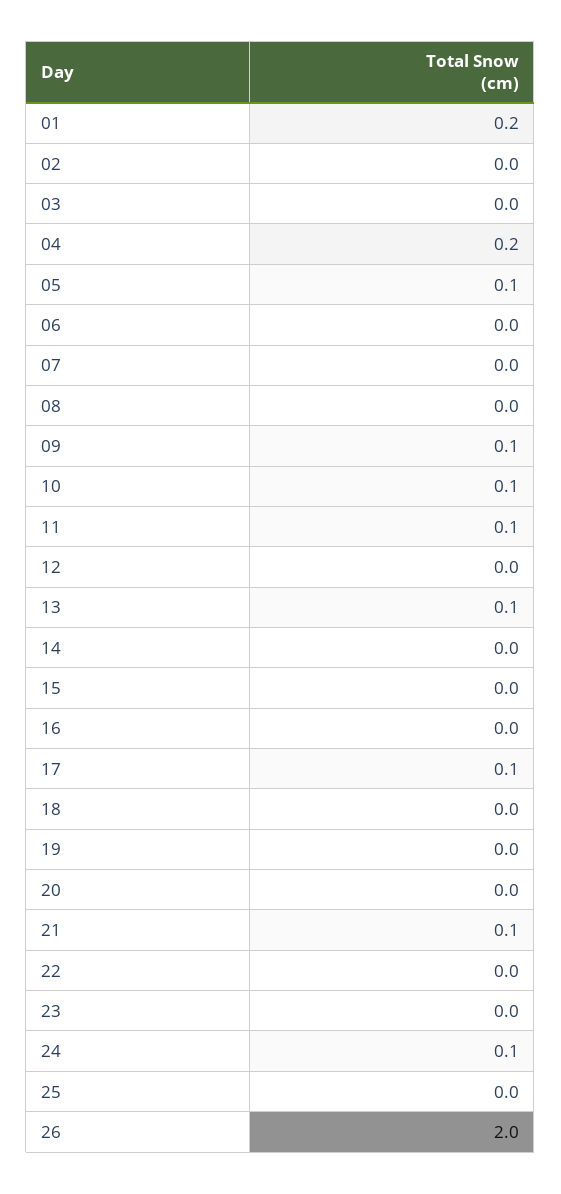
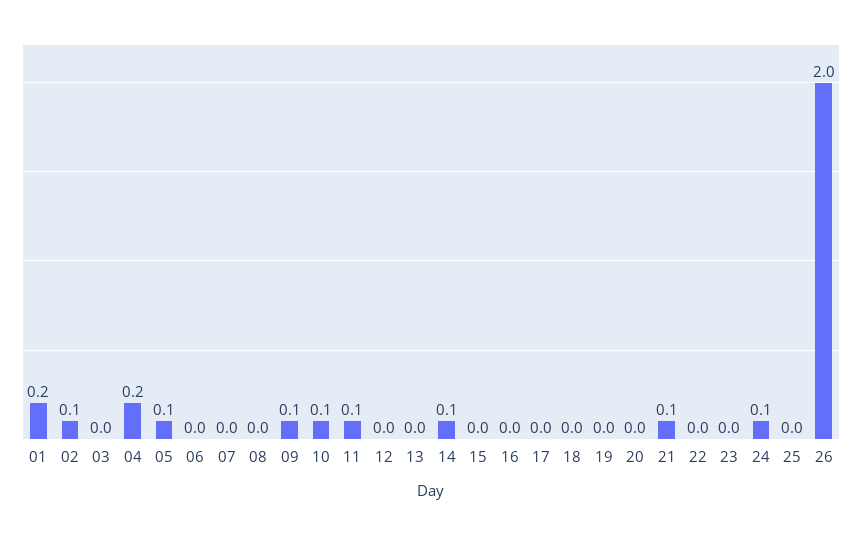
02: 0 -> 0.1
13: 0.1 -> 0
14: 0 -> 0.1
17: 0.1 -> 0

